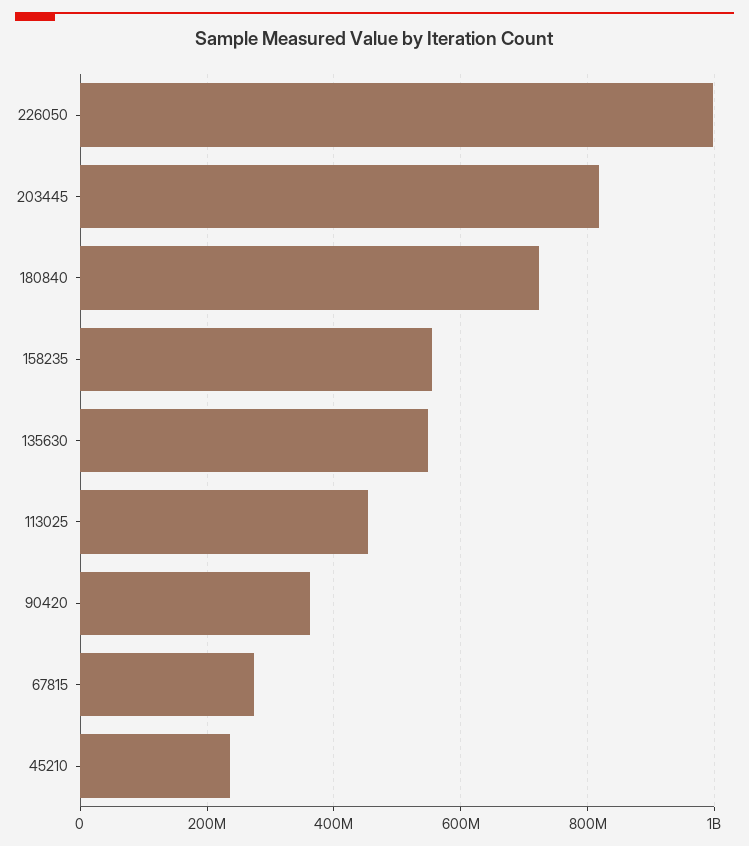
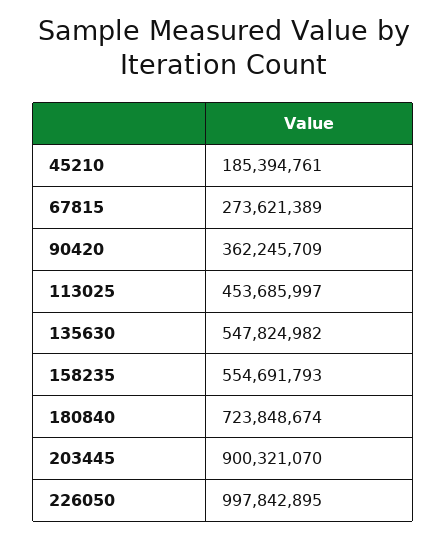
203445: 820000000 -> 900321070
45210: 240000000 -> 185394761

